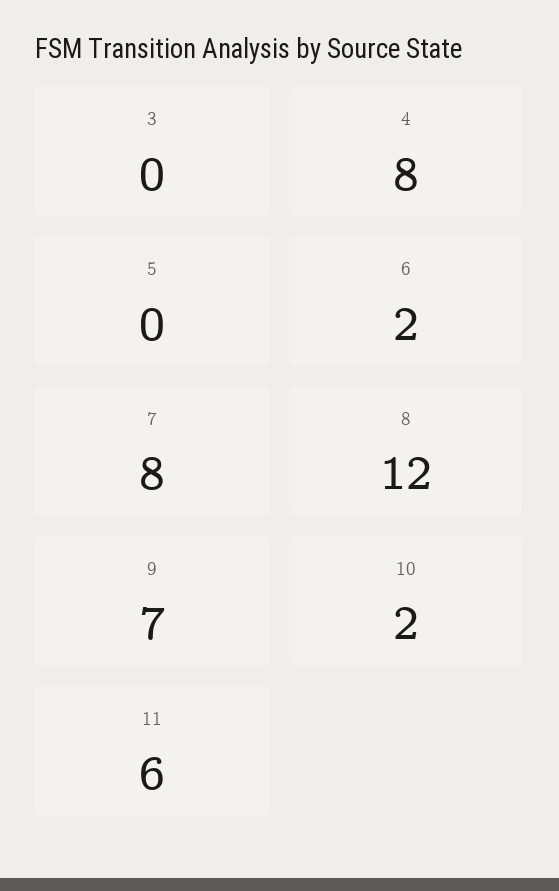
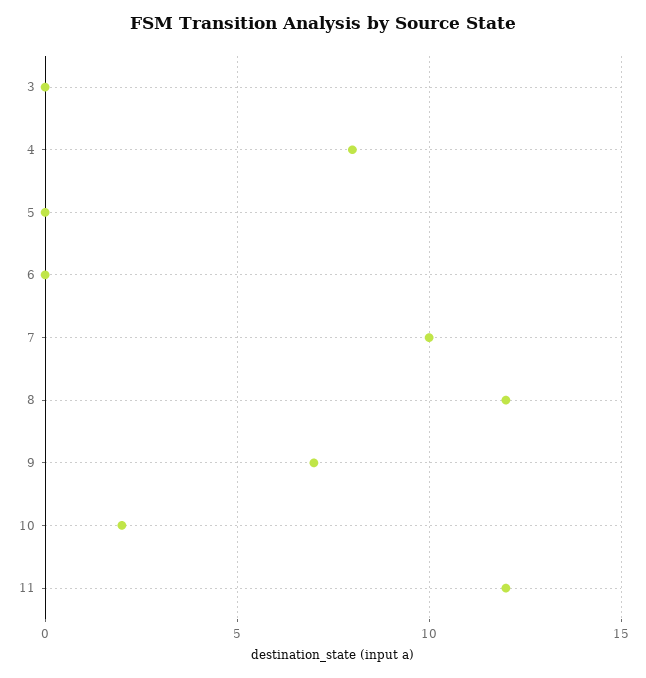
6: 2 -> 0
7: 8 -> 10
11: 6 -> 12

